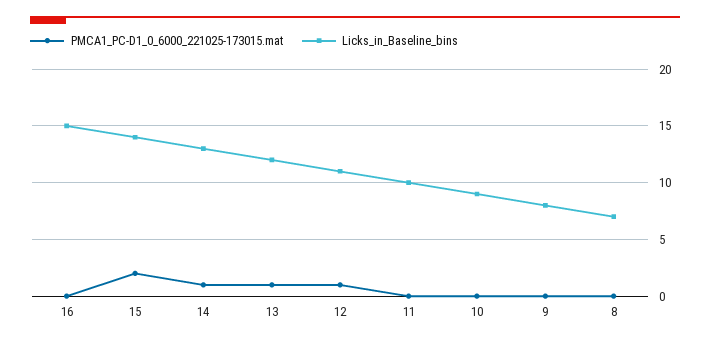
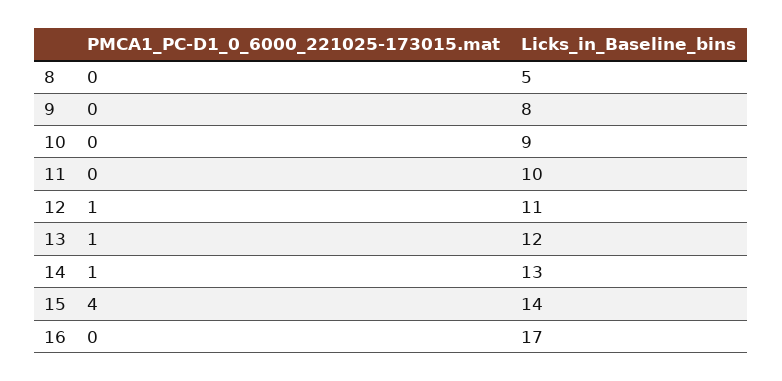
Licks_in_Baseline_bins, 16: 15 -> 17
PMCA1_PC-D1_0_6000_221025-173015.mat, 15: 2 -> 4
Licks_in_Baseline_bins, 8: 7 -> 5

